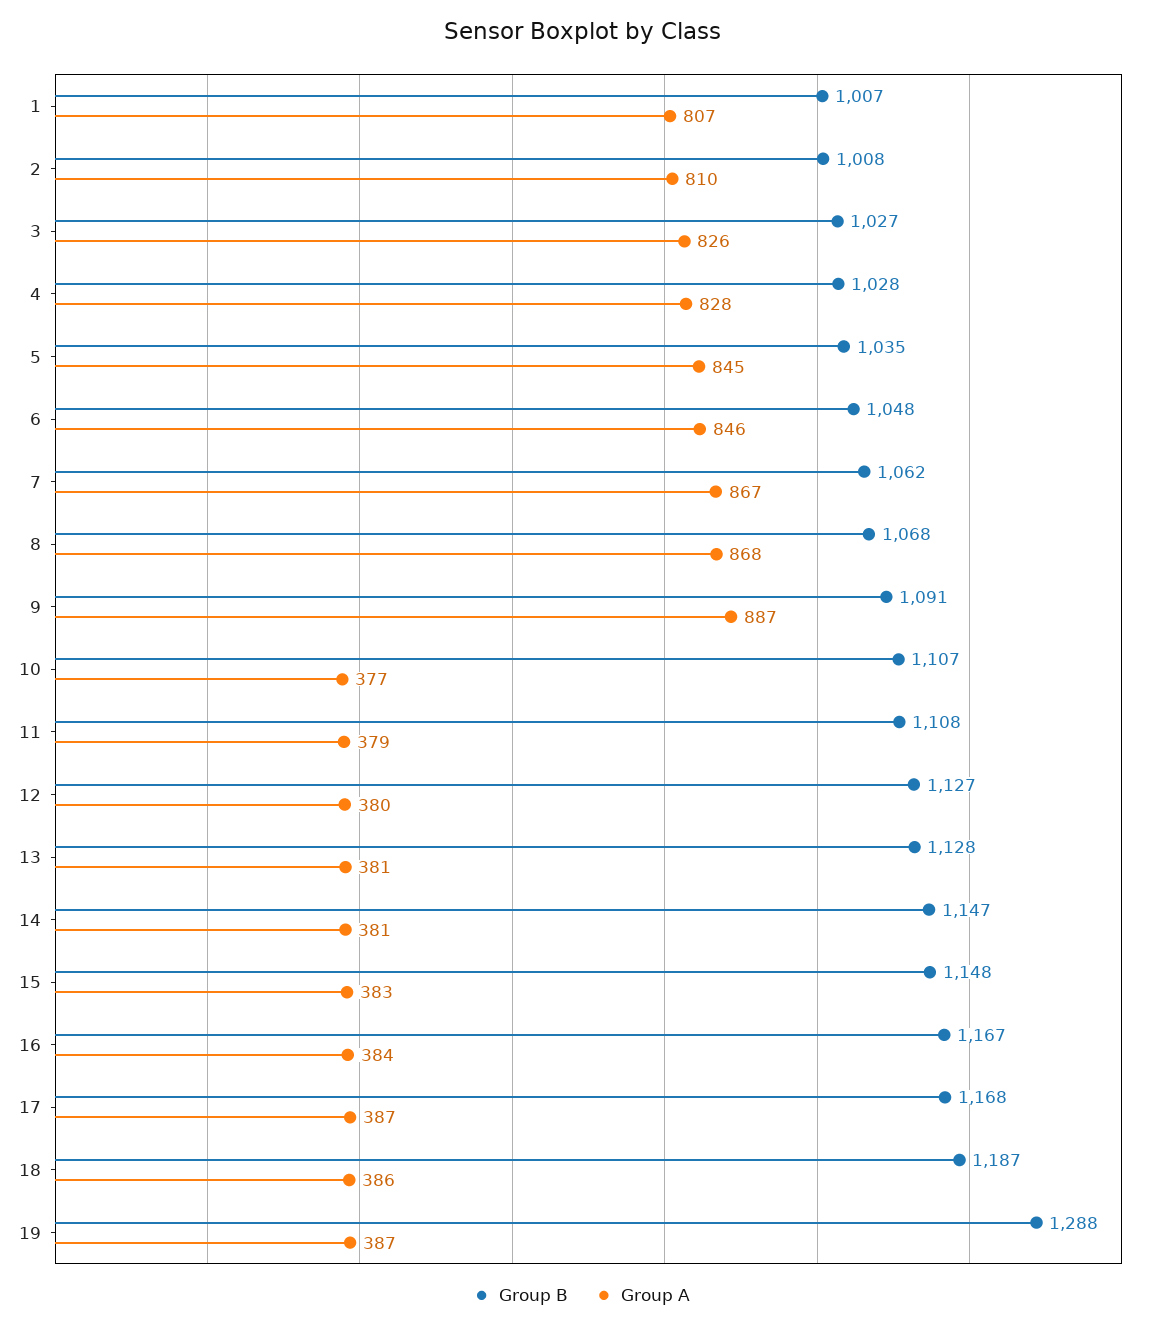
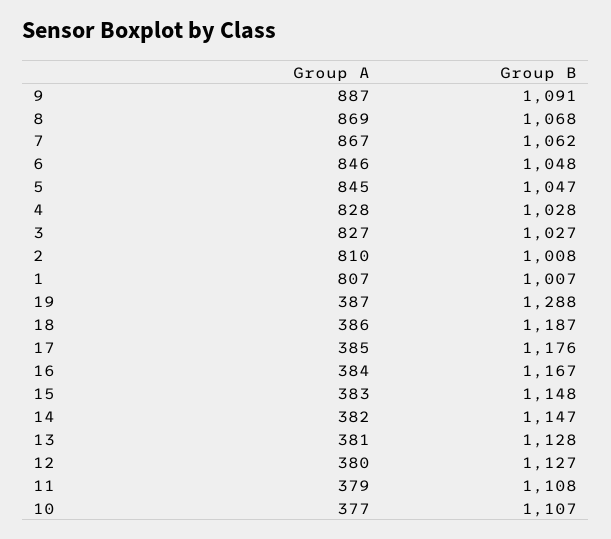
Group A, 3: 826 -> 827
Group B, 5: 1035 -> 1047
Group A, 8: 868 -> 869
Group A, 14: 381 -> 382
Group B, 17: 1168 -> 1176
Group A, 17: 387 -> 385

